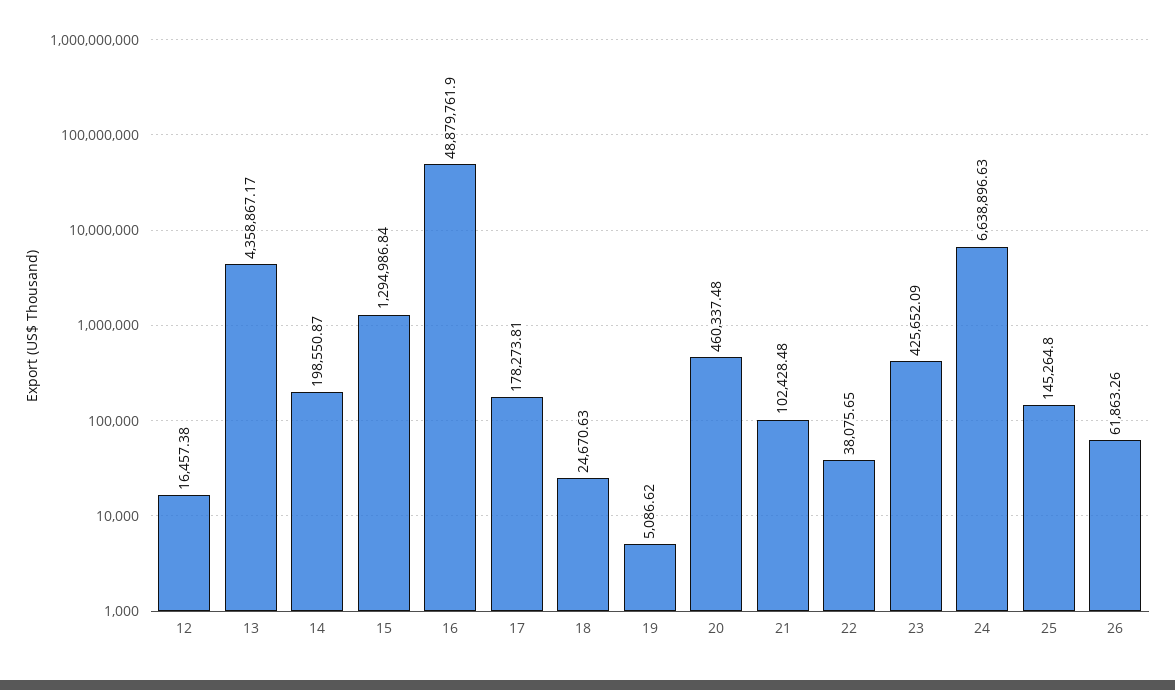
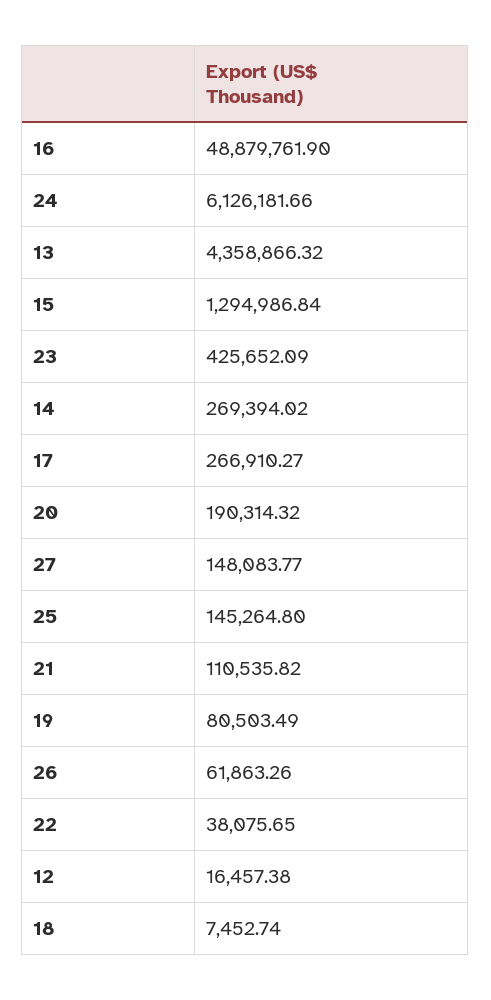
13: 4358867.17 -> 4358866.32
14: 198550.87 -> 269394.02
17: 178273.81 -> 266910.27
18: 24670.63 -> 7452.74
19: 5086.62 -> 80503.49
20: 460337.48 -> 190314.32
21: 102428.48 -> 110535.82
24: 6638896.63 -> 6126181.66
27: none -> 148083.77

